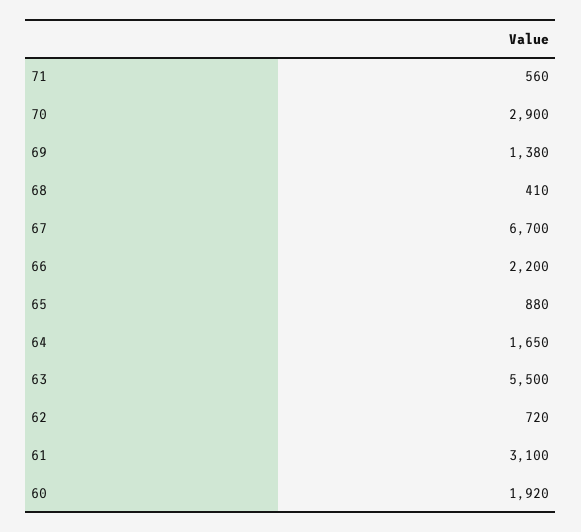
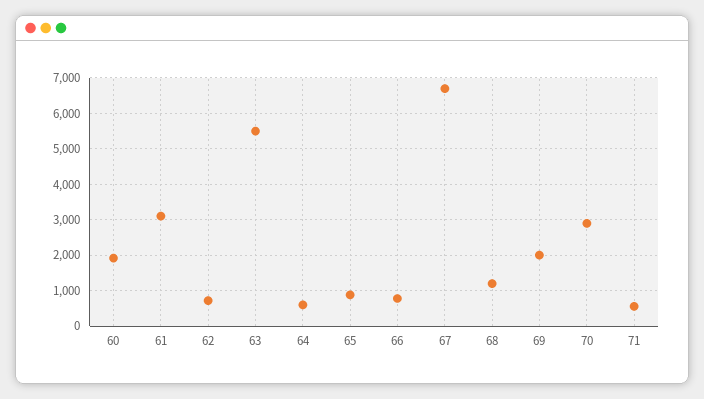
69: 1380 -> 2000
68: 410 -> 1200
66: 2200 -> 800
64: 1650 -> 600

